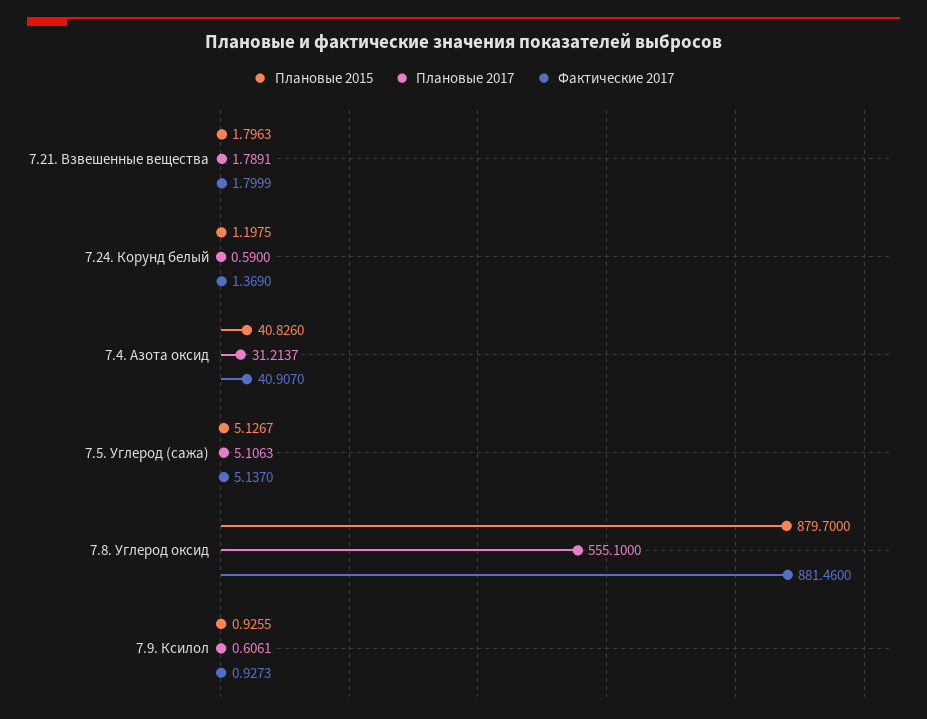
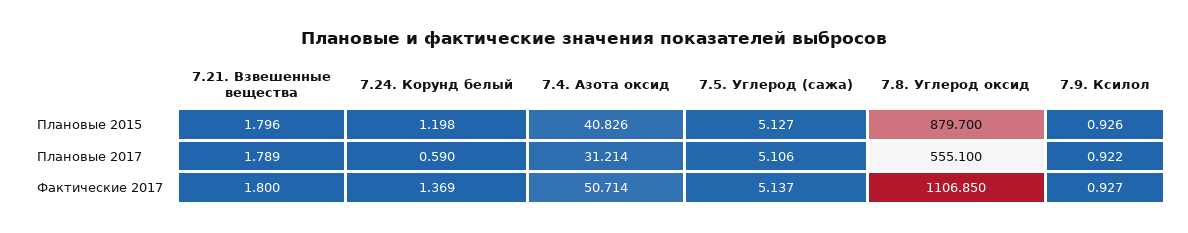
Фактические 2017, 7.4. Азота оксид: 40.907 -> 50.714
Фактические 2017, 7.8. Углерод оксид: 881.46 -> 1106.85
Плановые 2017, 7.9. Ксилол: 0.6061 -> 0.922

